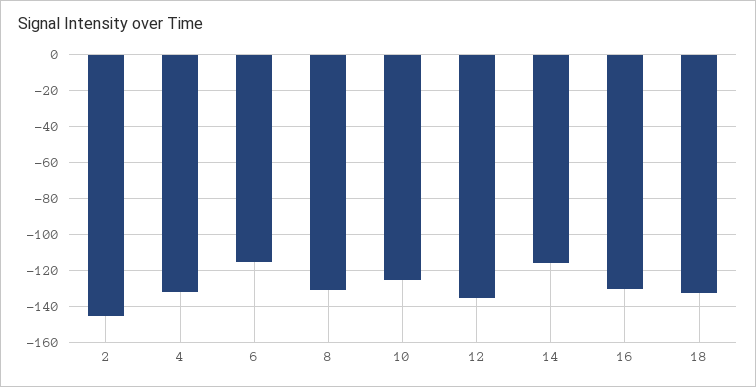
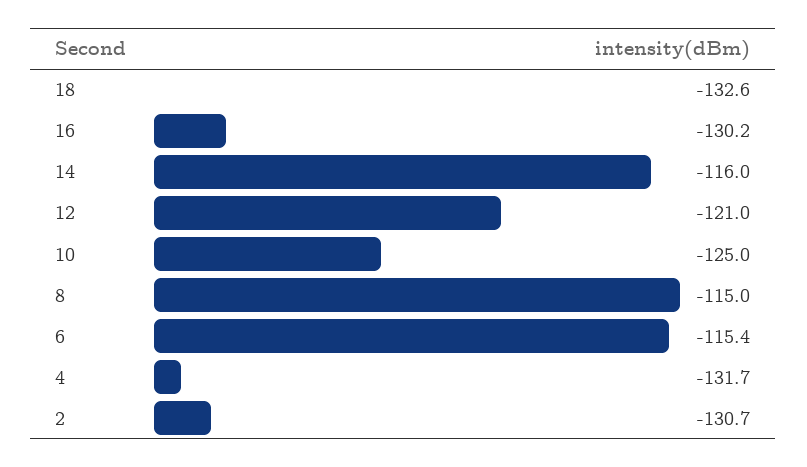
2: -145 -> -130.7
8: -130 -> -115
12: -135 -> -121

